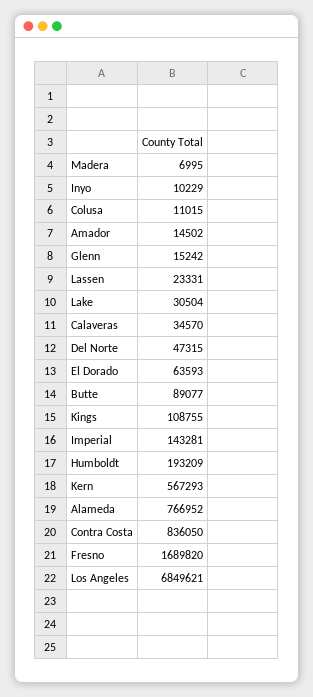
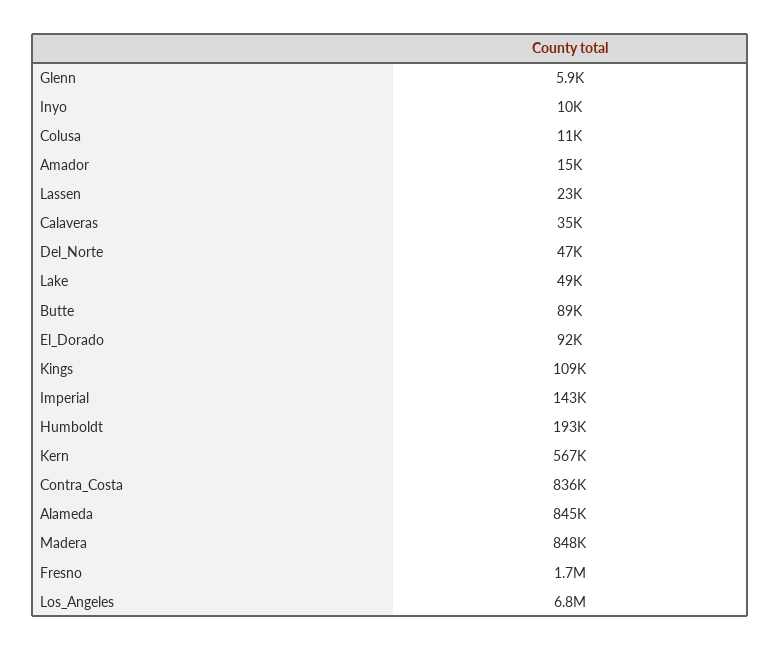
Madera: 6995 -> 848000
Glenn: 15242 -> 5900
Lake: 30504 -> 49000
El Dorado: 63593 -> 92000
Alameda: 766952 -> 845000

